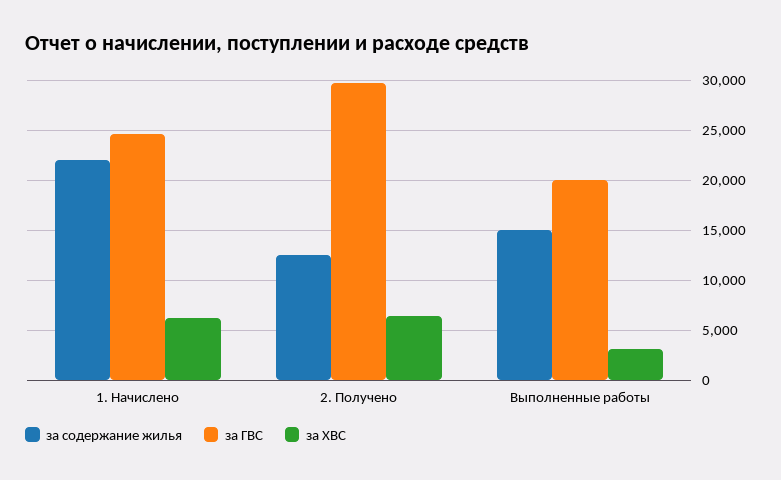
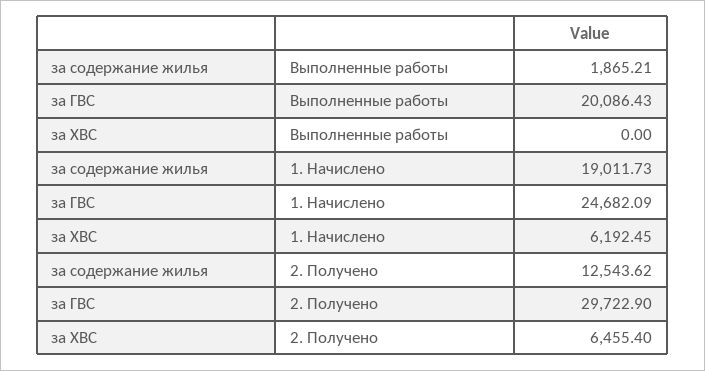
за содержание жилья, 1. Начислено: 22000 -> 19011.73
за содержание жилья, Выполненные работы: 15000 -> 1865.21
за ХВС, Выполненные работы: 3000 -> 0

